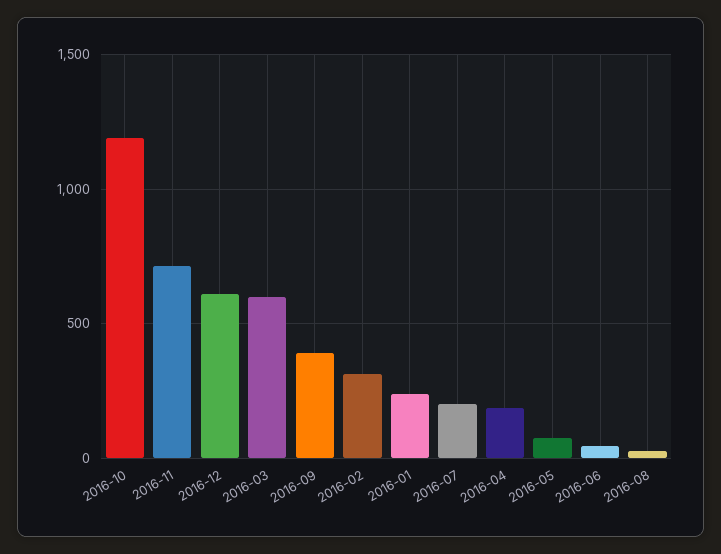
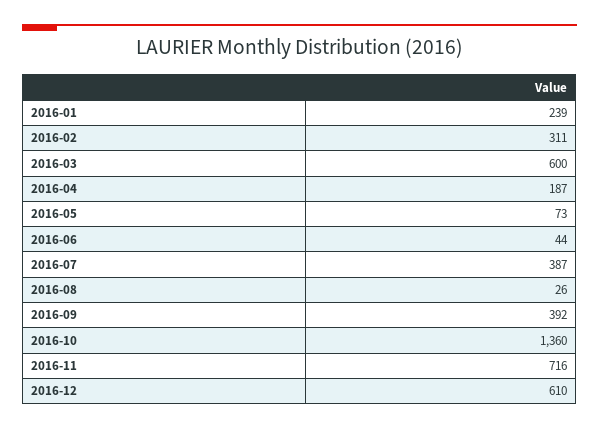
2016-10: 1200 -> 1360
2016-07: 200 -> 387

